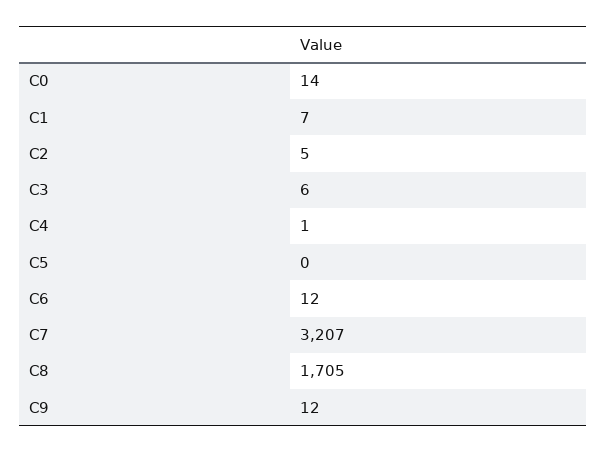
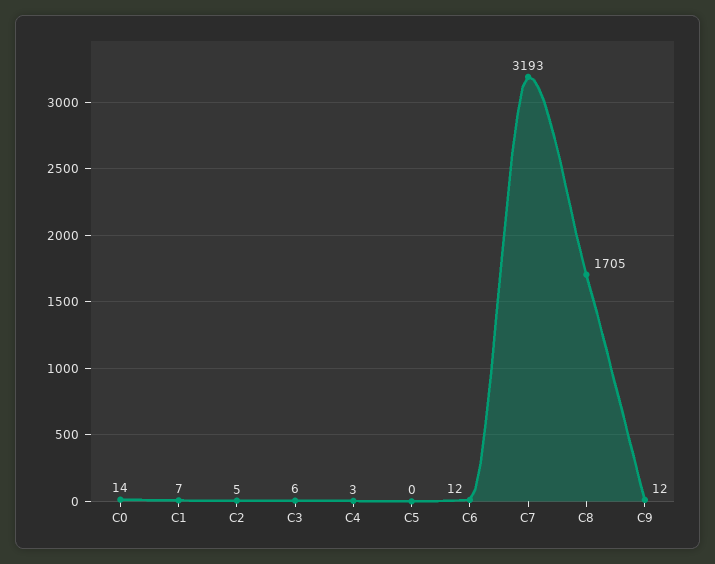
C4: 1 -> 3
C7: 3207 -> 3193

